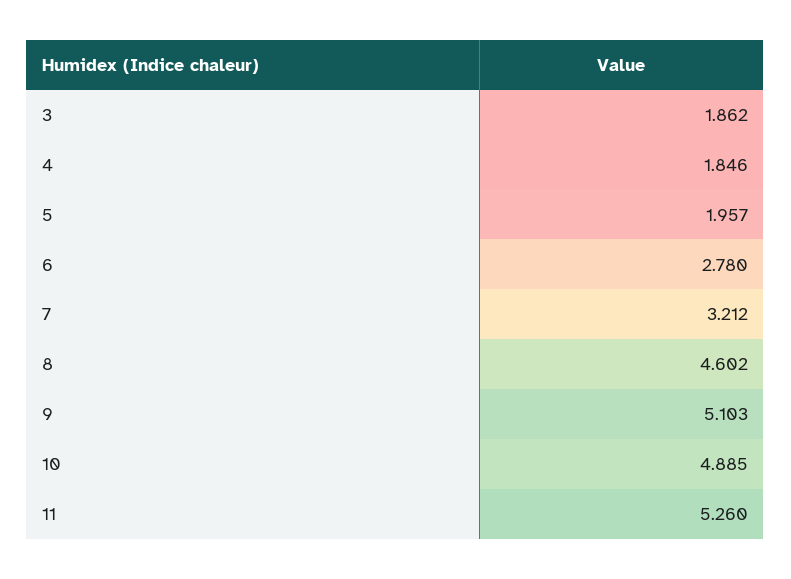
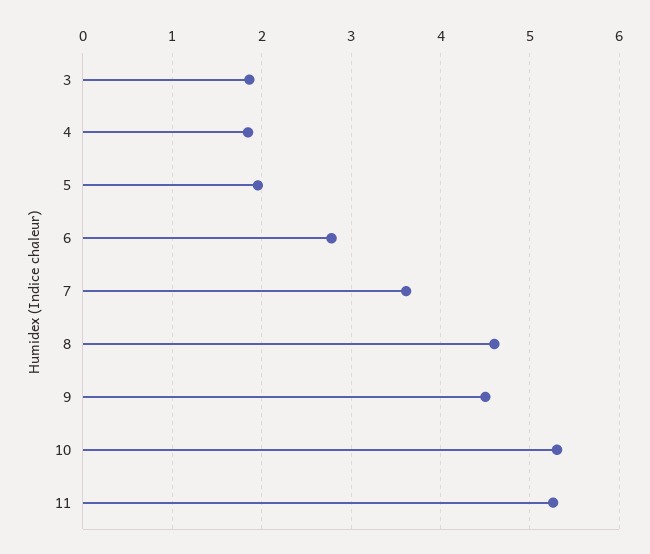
7: 3.212 -> 3.6
9: 5.103 -> 4.5
10: 4.885 -> 5.3

